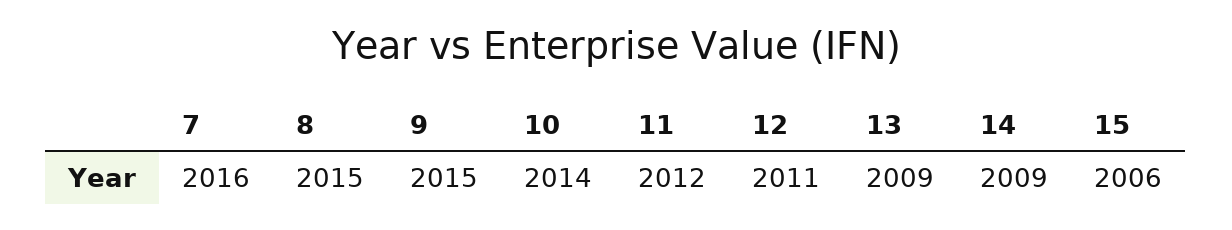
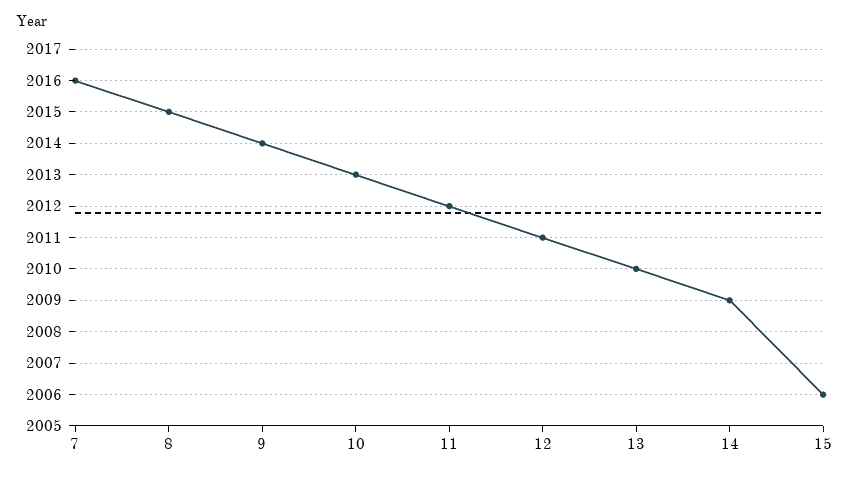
9: 2015 -> 2014
10: 2014 -> 2013
13: 2009 -> 2010

